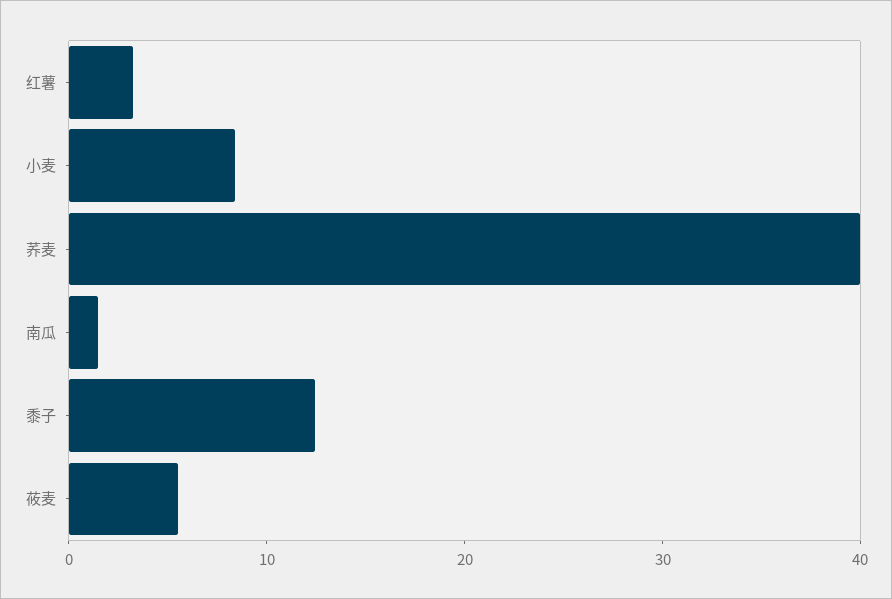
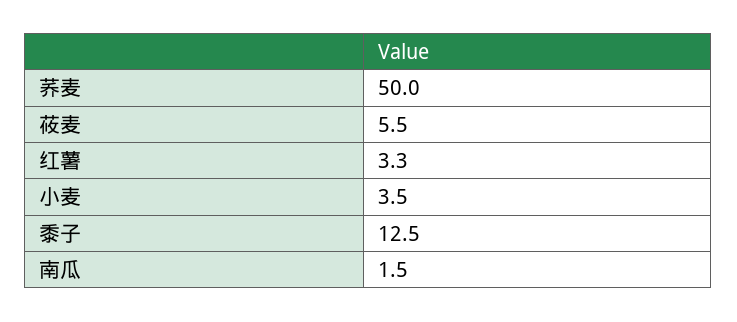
小麦: 8 -> 3.5
荞麦: 40 -> 50

